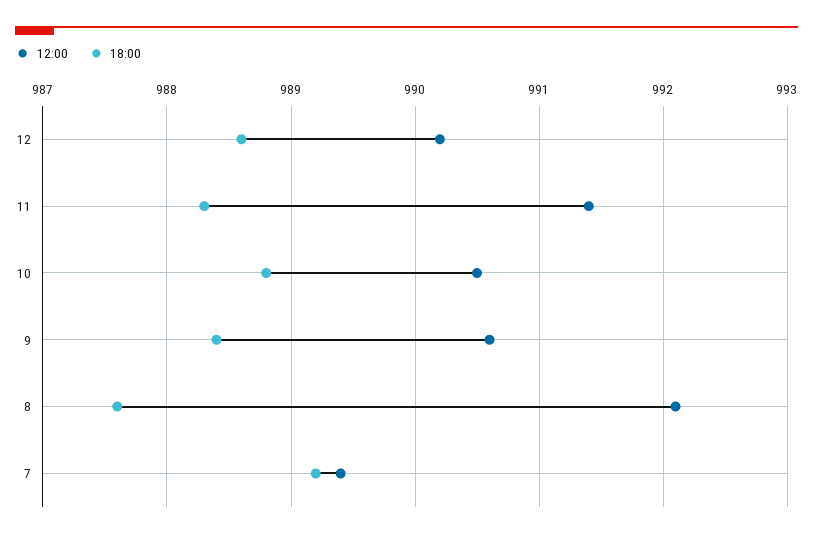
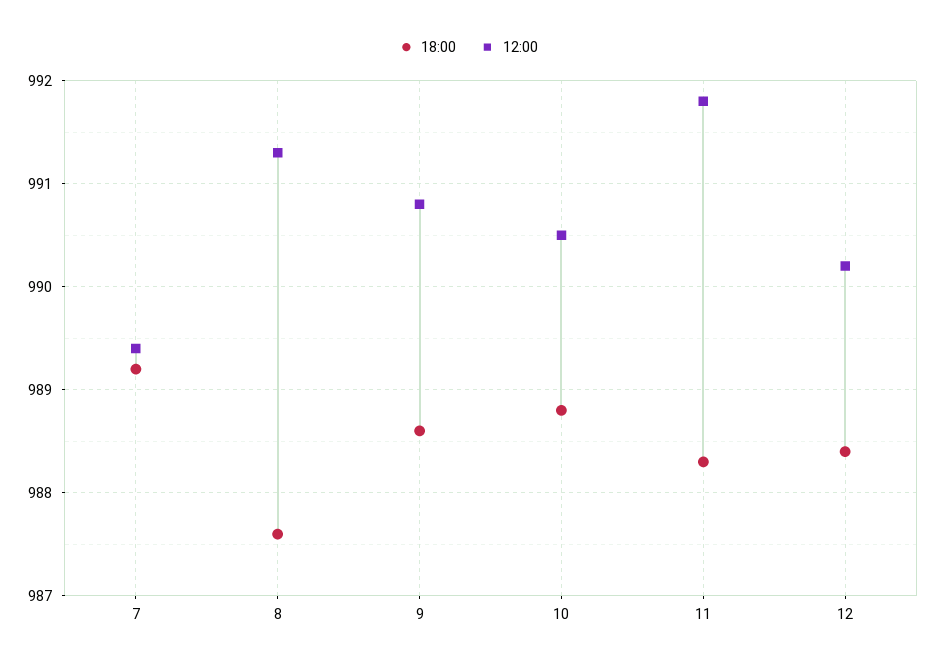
18:00, 12: 988.6 -> 988.4
12:00, 11: 991.4 -> 991.8
12:00, 9: 990.6 -> 990.8
18:00, 9: 988.4 -> 988.6
12:00, 8: 992.1 -> 991.3

